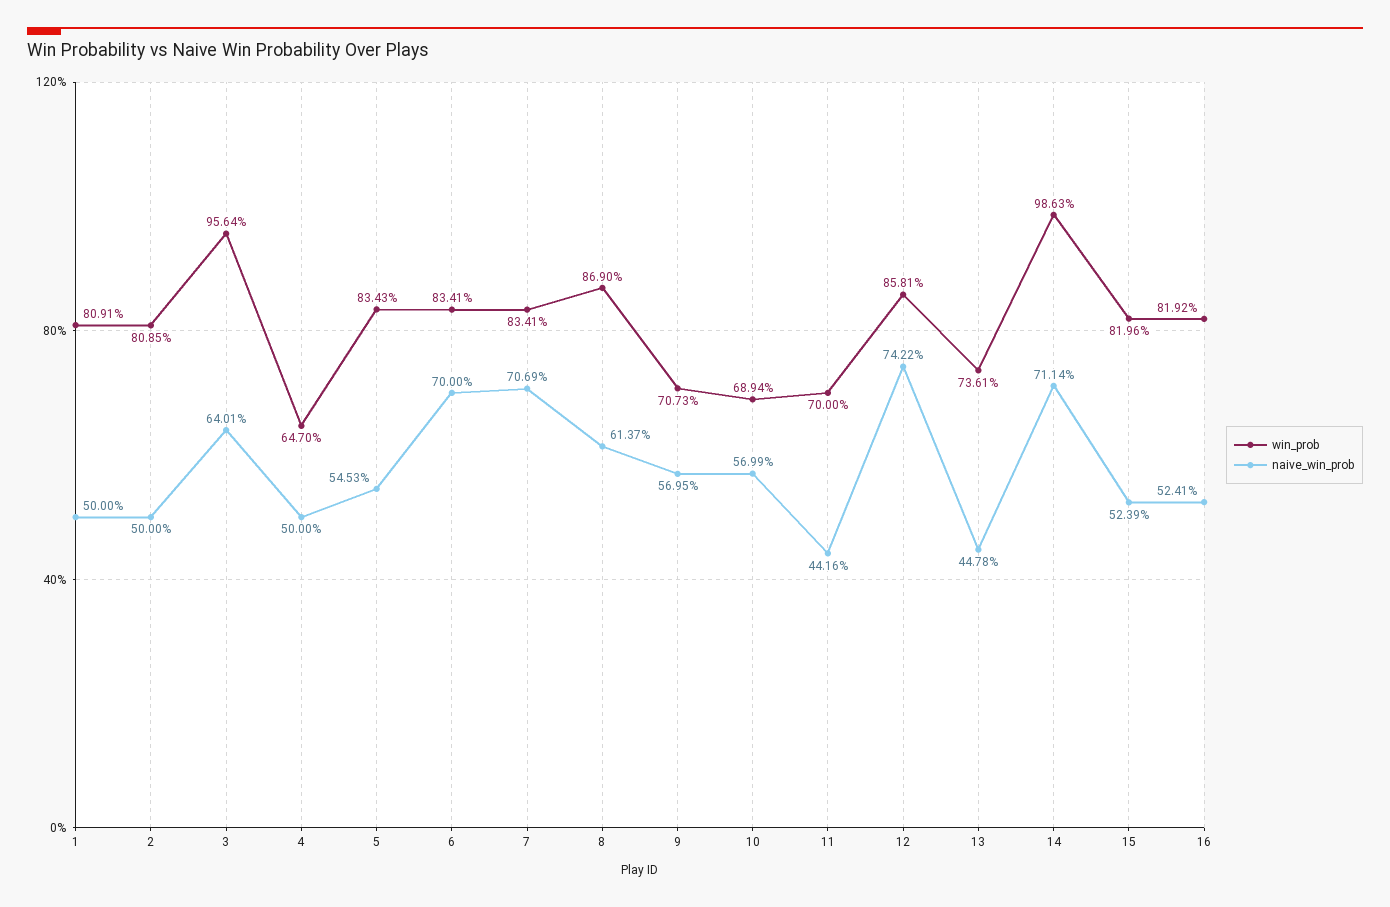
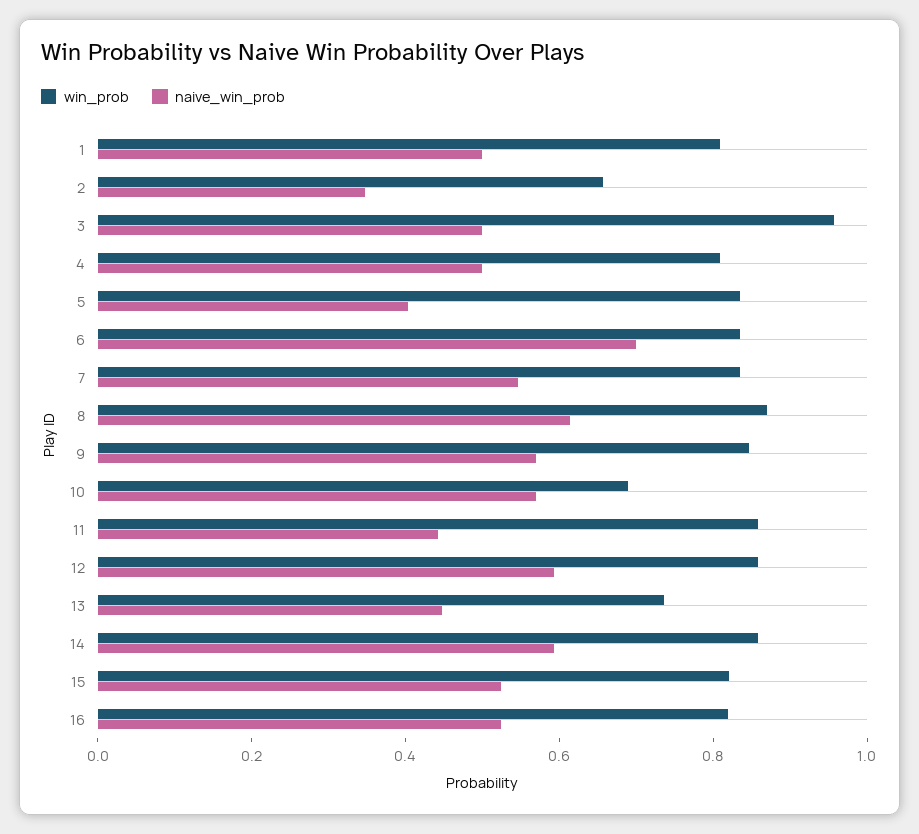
win_prob, 2: 0.8085 -> 0.65
naive_win_prob, 2: 0.5 -> 0.35
naive_win_prob, 3: 0.6401 -> 0.5
win_prob, 4: 0.647 -> 0.8
naive_win_prob, 5: 0.5453 -> 0.4
naive_win_prob, 7: 0.7069 -> 0.55
win_prob, 9: 0.7073 -> 0.85
win_prob, 11: 0.7 -> 0.85
naive_win_prob, 12: 0.7422 -> 0.6
win_prob, 14: 0.9863 -> 0.85
naive_win_prob, 14: 0.7114 -> 0.6

